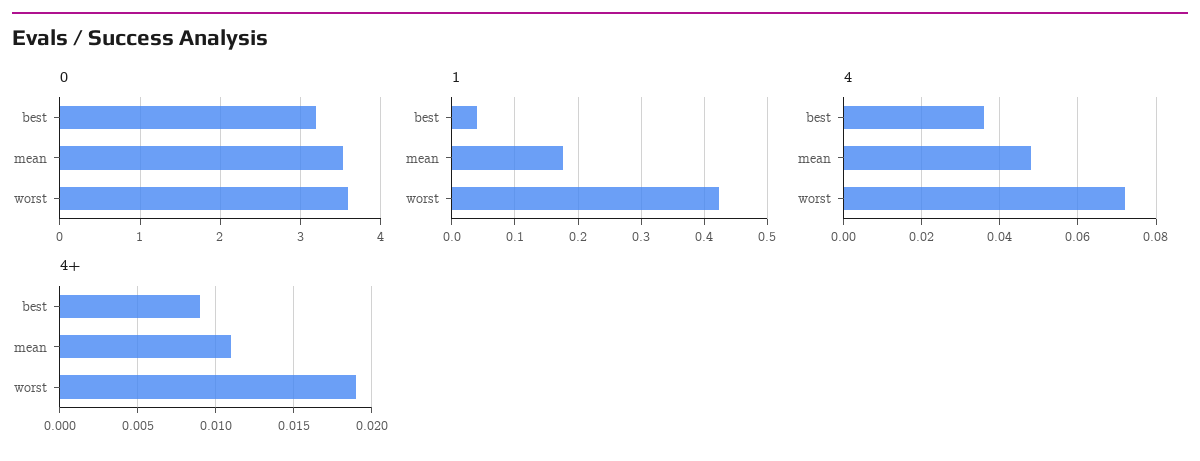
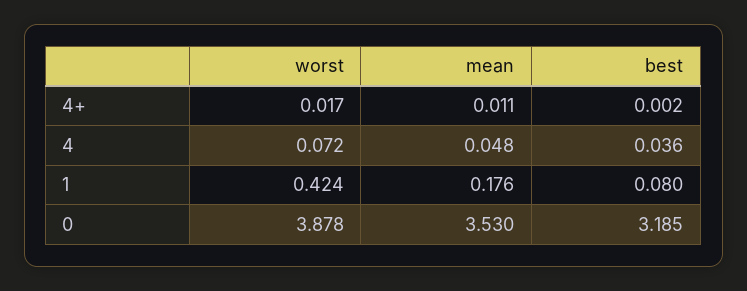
0, worst: 3.6 -> 3.878
1, best: 0.04 -> 0.08
4+, best: 0.009 -> 0.002
4+, worst: 0.019 -> 0.017

